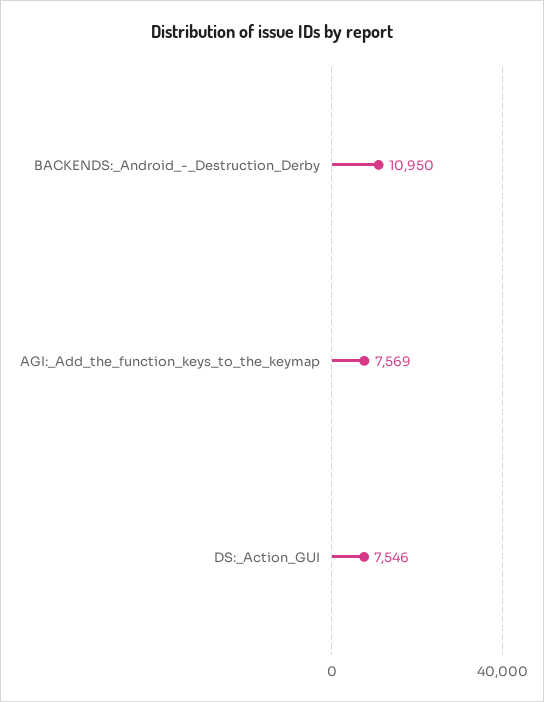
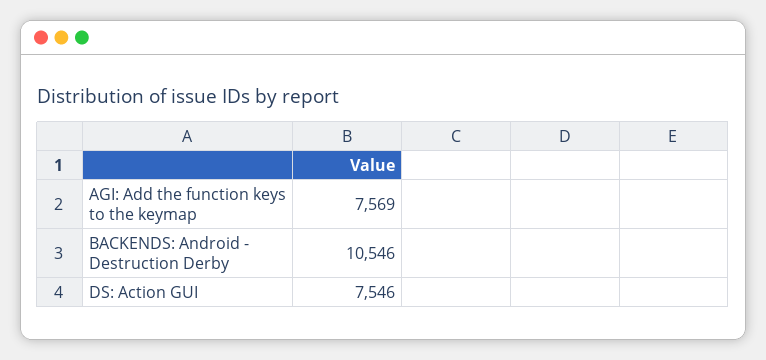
BACKENDS:_Android_-_Destruction_Derby: 10950 -> 10546

